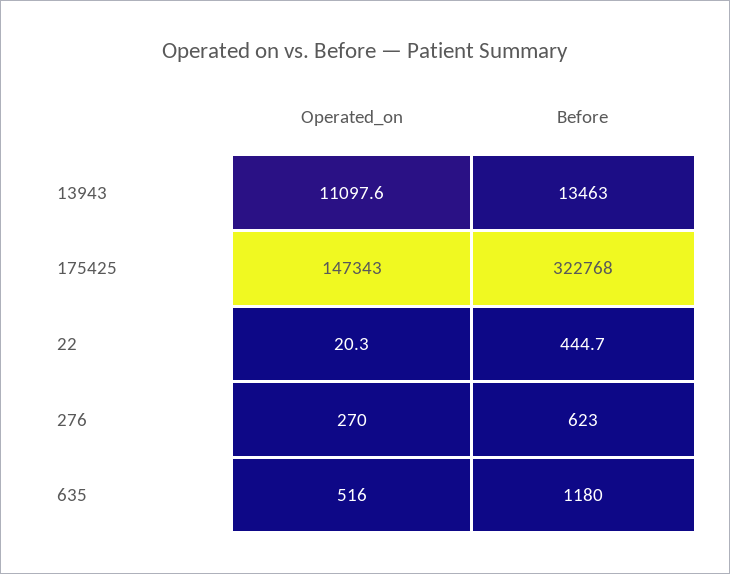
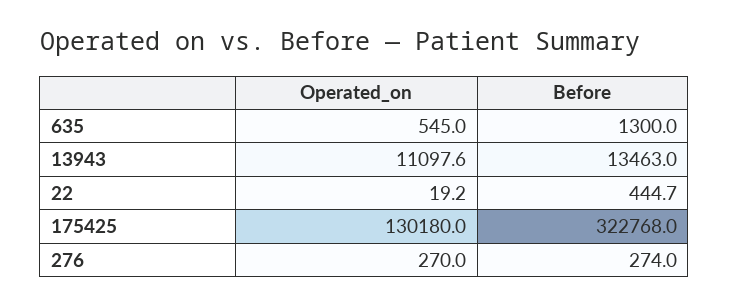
Operated_on, 175425: 147343 -> 130180
Operated_on, 22: 20.3 -> 19.2
Before, 276: 623 -> 274
Operated_on, 635: 516 -> 545
Before, 635: 1180 -> 1300

